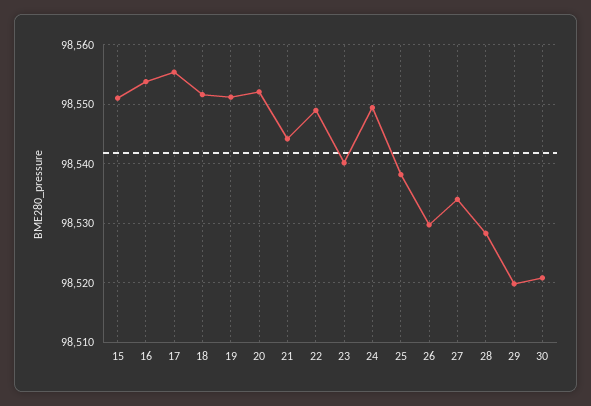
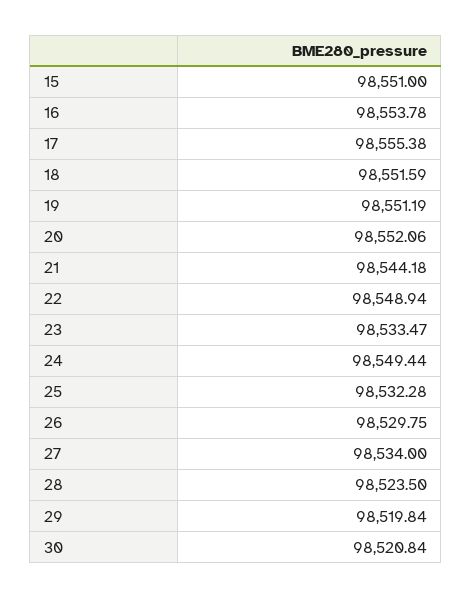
23: 98540 -> 98533.47
25: 98538 -> 98532.28
28: 98528 -> 98523.5

